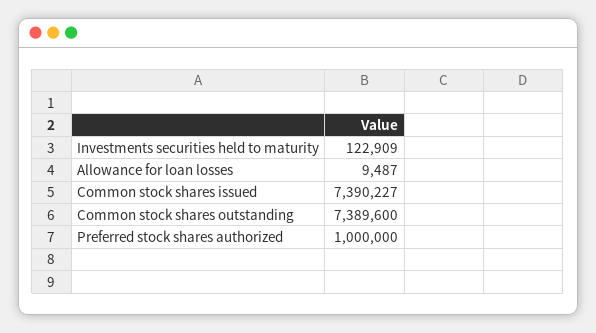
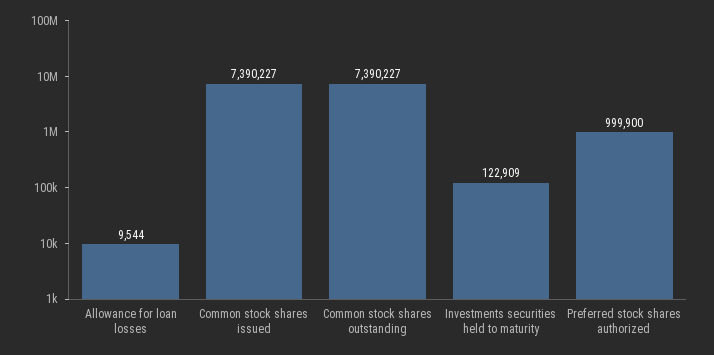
Allowance for loan losses: 9487 -> 9544
Common stock shares outstanding: 7389600 -> 7390227
Preferred stock shares authorized: 1000000 -> 999900

